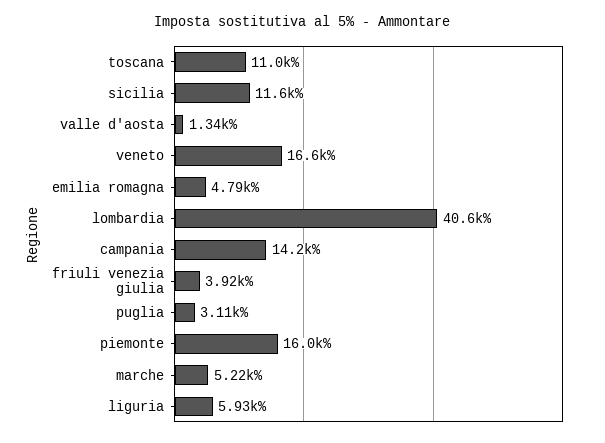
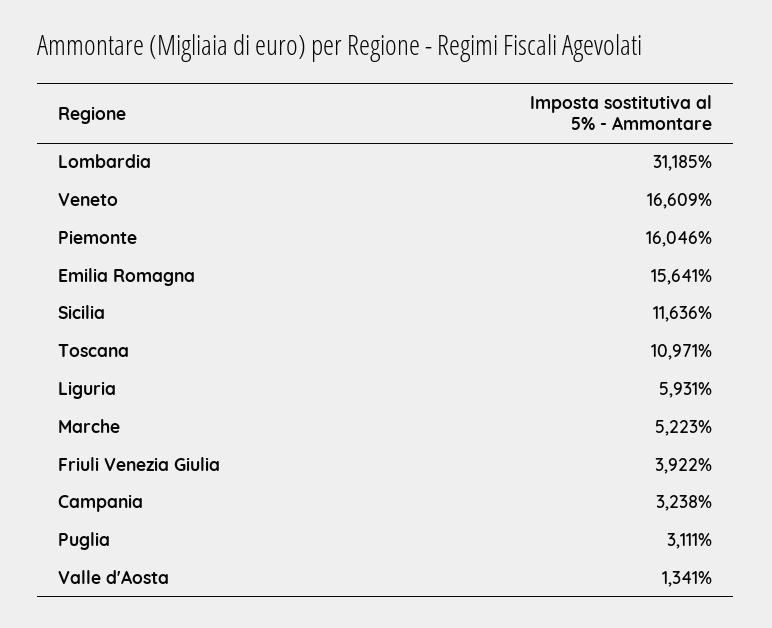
emilia romagna: 4790 -> 15641
lombardia: 40600 -> 31185
campania: 14200 -> 3238

